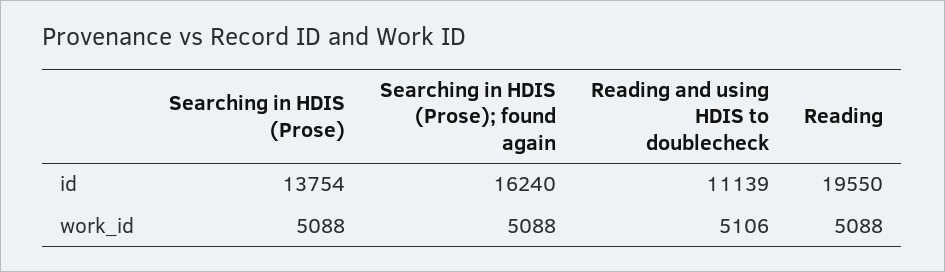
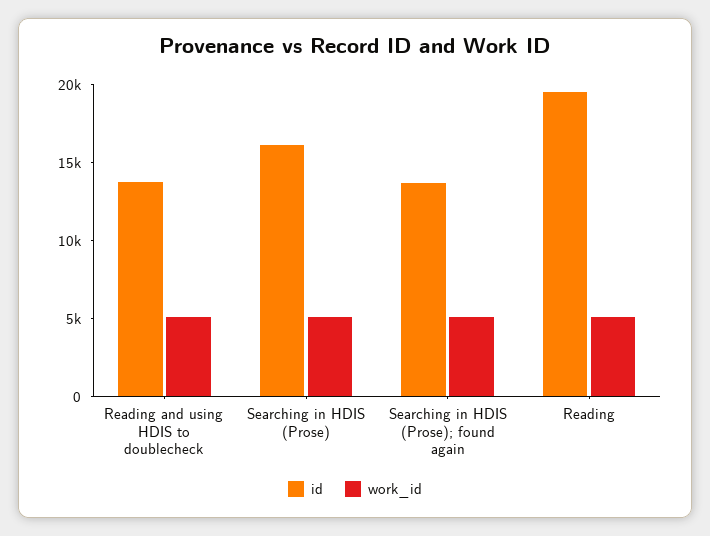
id, Searching in HDIS (Prose): 13754 -> 16000
id, Searching in HDIS (Prose); found again: 16240 -> 14000
id, Reading and using HDIS to doublecheck: 11139 -> 14000

